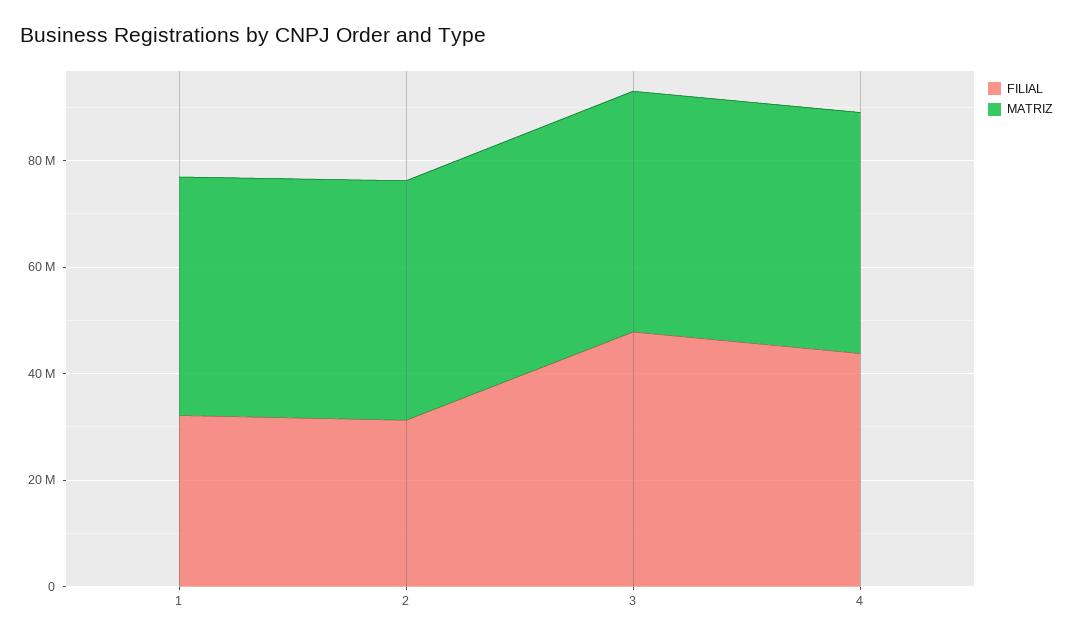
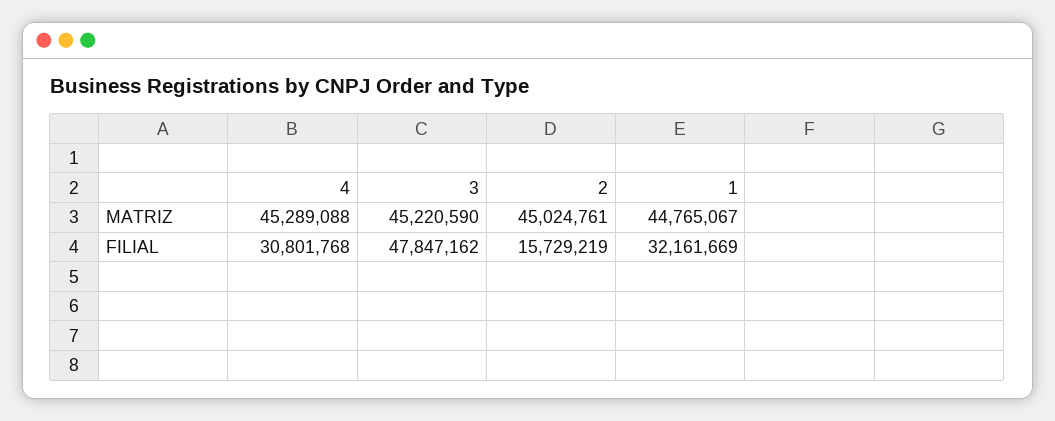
FILIAL, 2: 30000000 -> 15729219
FILIAL, 4: 45000000 -> 30801768

